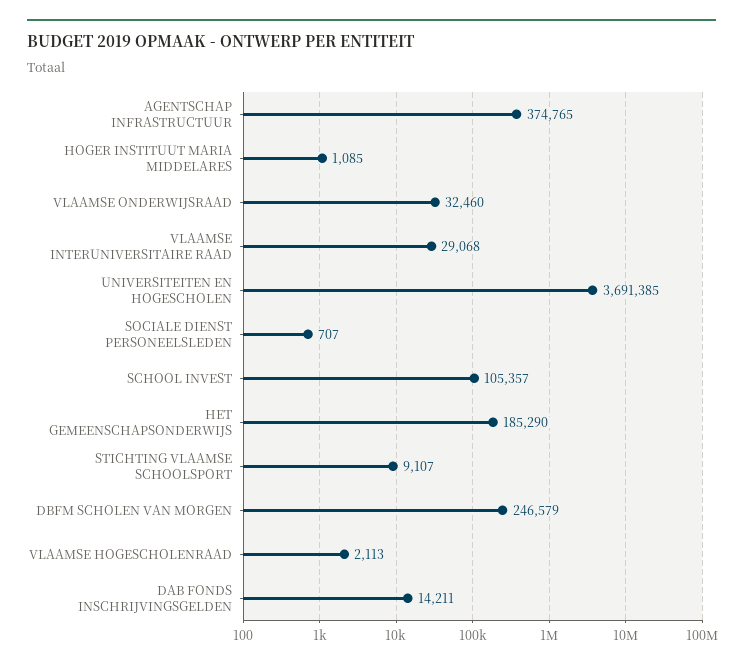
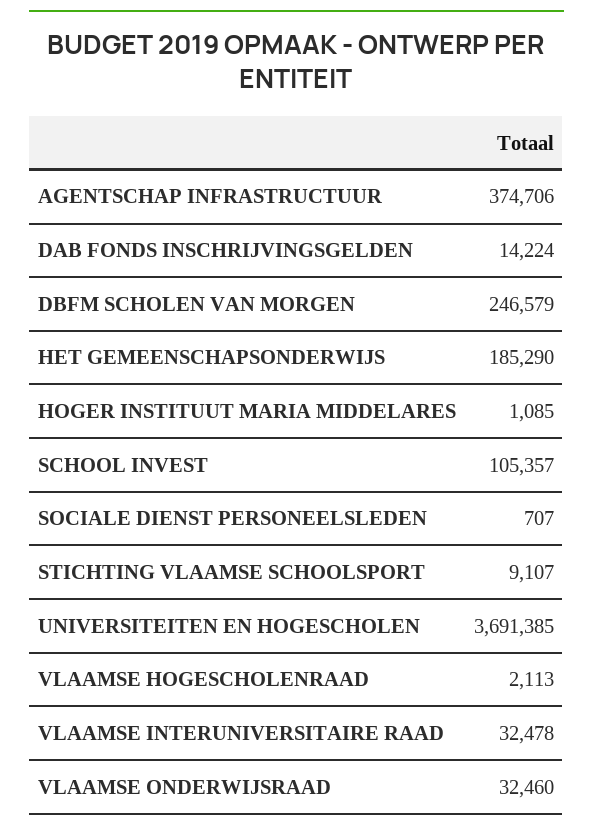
AGENTSCHAP INFRASTRUCTUUR: 374765 -> 374706
VLAAMSE INTERUNIVERSITAIRE RAAD: 29068 -> 32478
DAB FONDS INSCHRIJVINGSGELDEN: 14211 -> 14224

